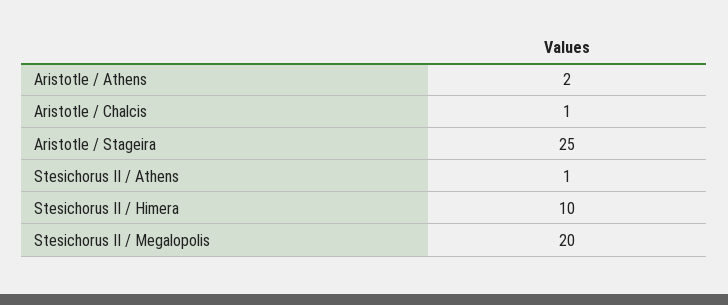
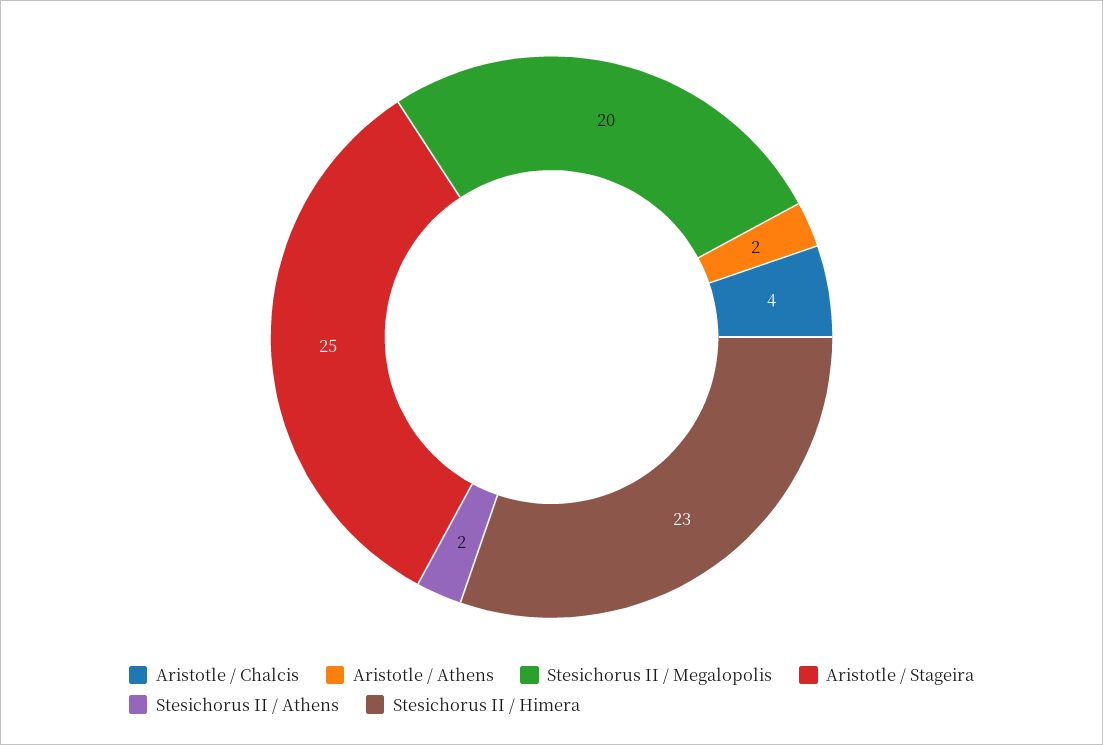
Aristotle / Chalcis: 1 -> 4
Stesichorus II / Athens: 1 -> 2
Stesichorus II / Himera: 10 -> 23

